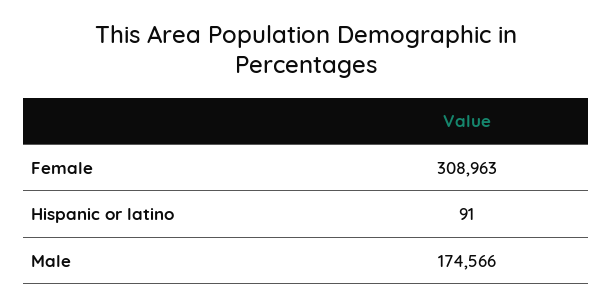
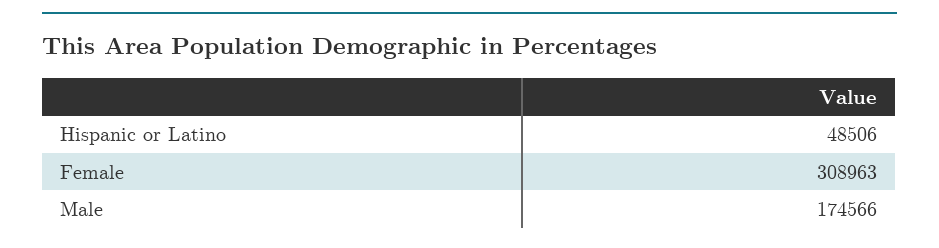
Hispanic or latino: 91 -> 48506

